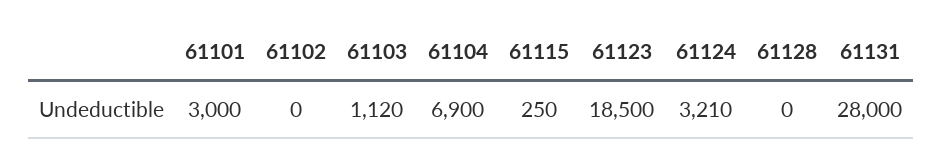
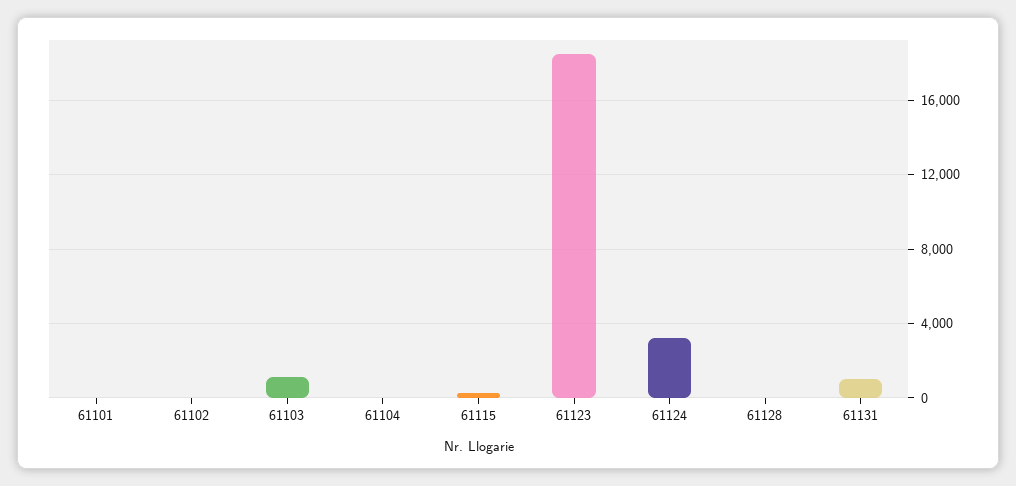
61101: 3000 -> 0
61104: 6900 -> 0
61131: 28000 -> 1000

